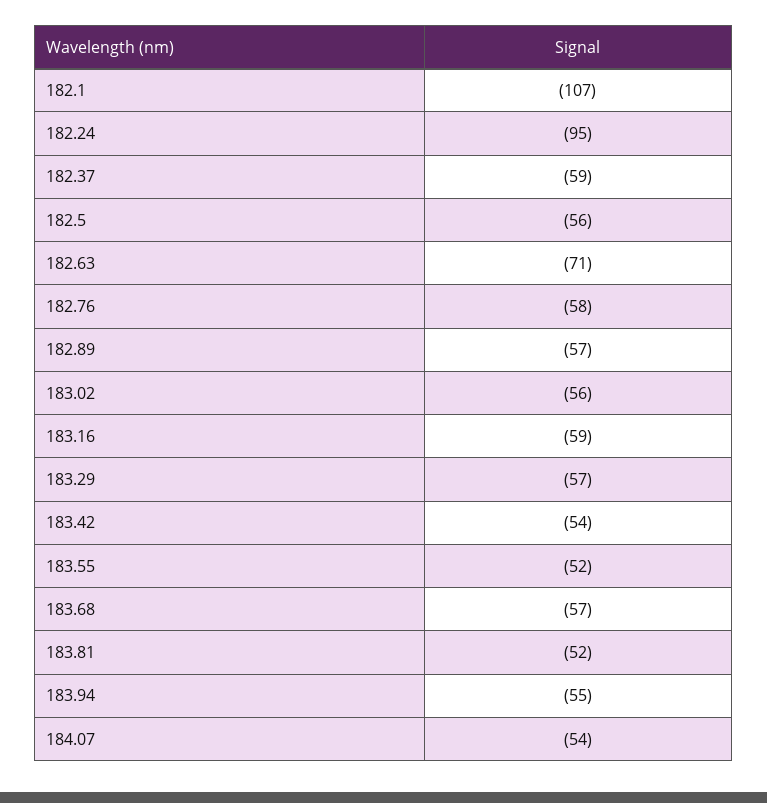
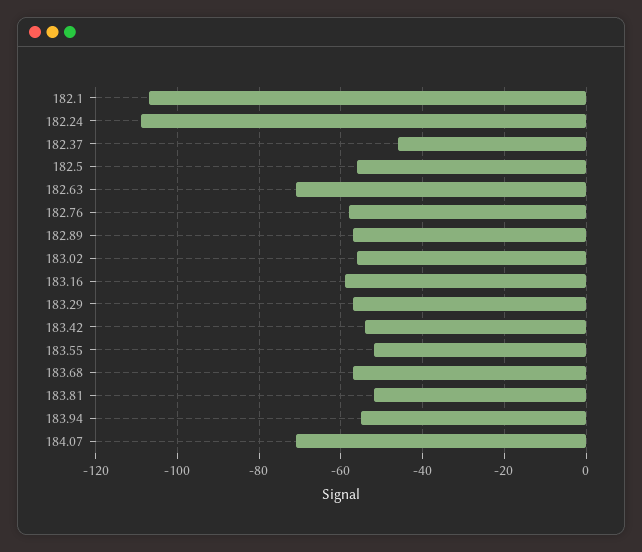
182.24: -95 -> -110
182.37: -59 -> -45
184.07: -54 -> -70

